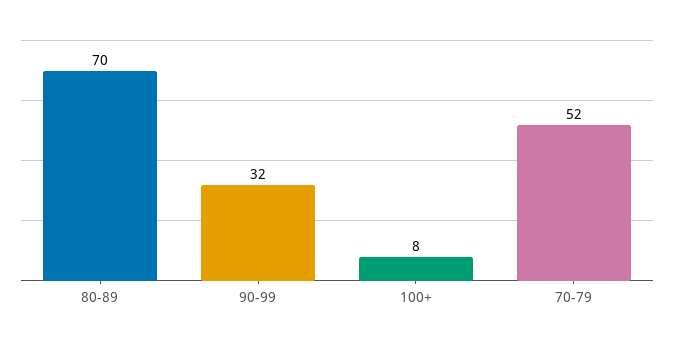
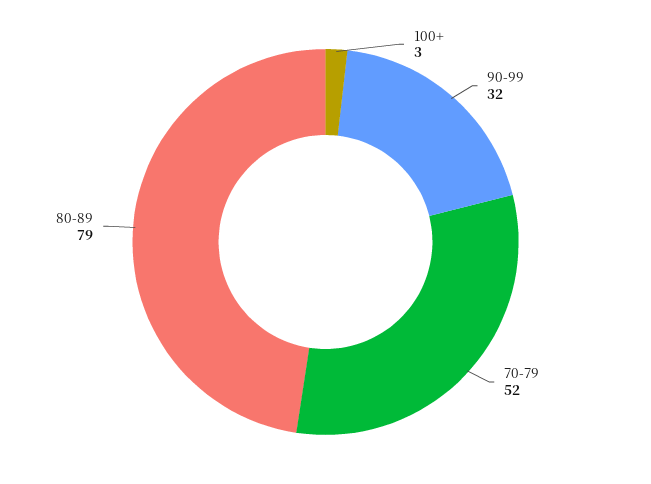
80-89: 70 -> 79
100+: 8 -> 3

